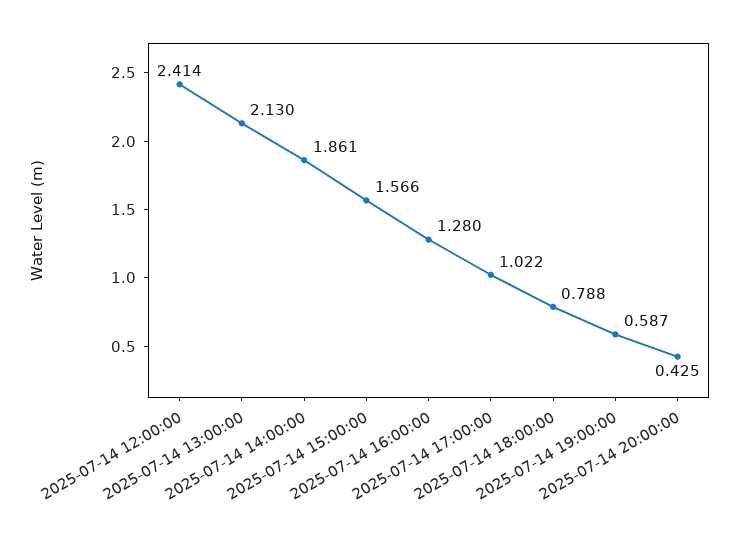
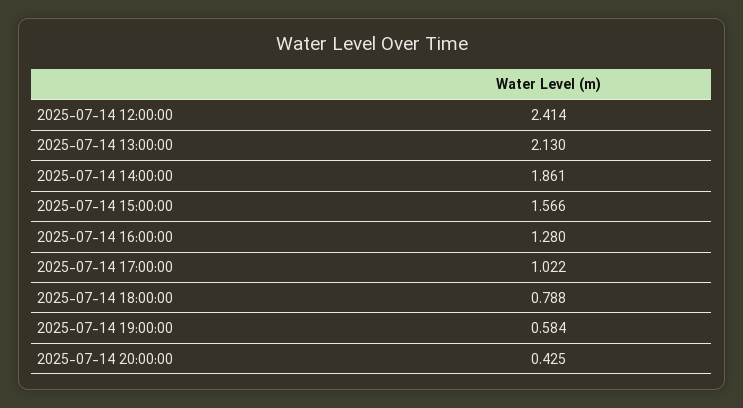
2025-07-14 19:00:00: 0.587 -> 0.584

